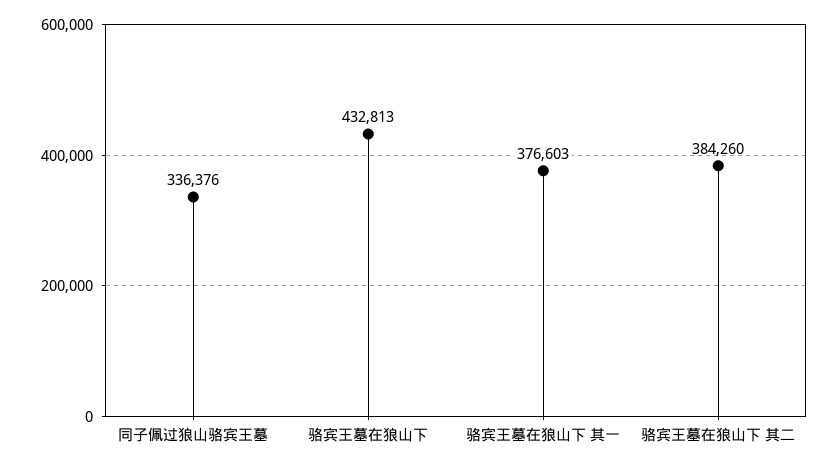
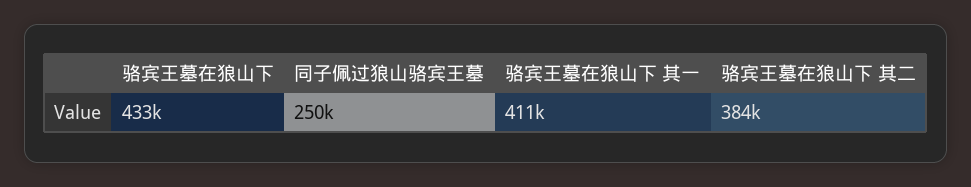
同子佩过狼山骆宾王墓: 336376 -> 250000
骆宾王墓在狼山下 其一: 376603 -> 411000

